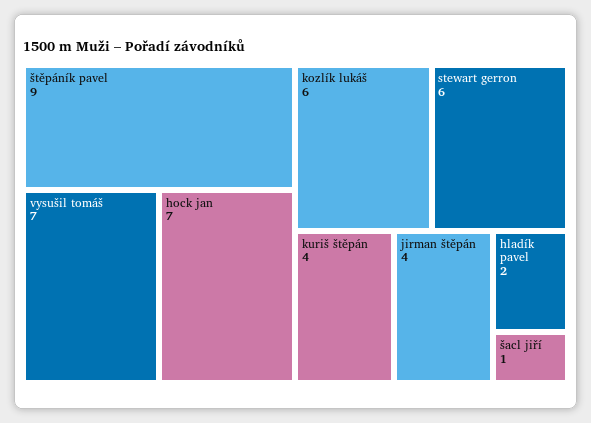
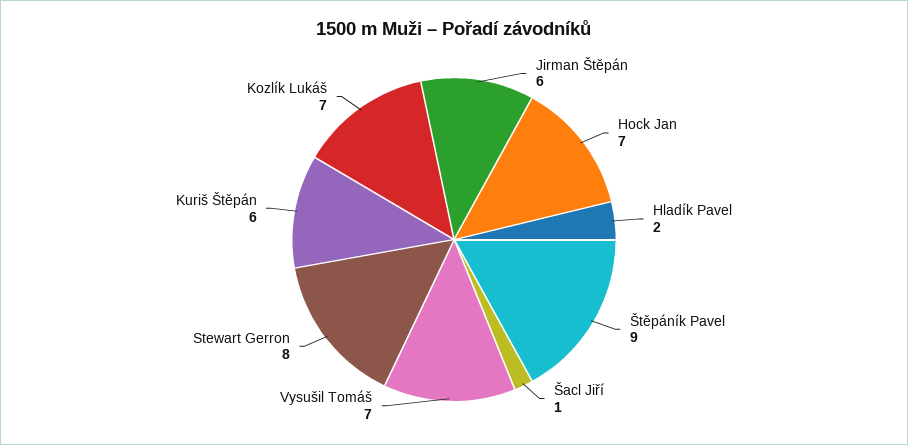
kozlík lukáš: 6 -> 7
stewart gerron: 6 -> 8
kuriš štěpán: 4 -> 6
jirman štěpán: 4 -> 6

